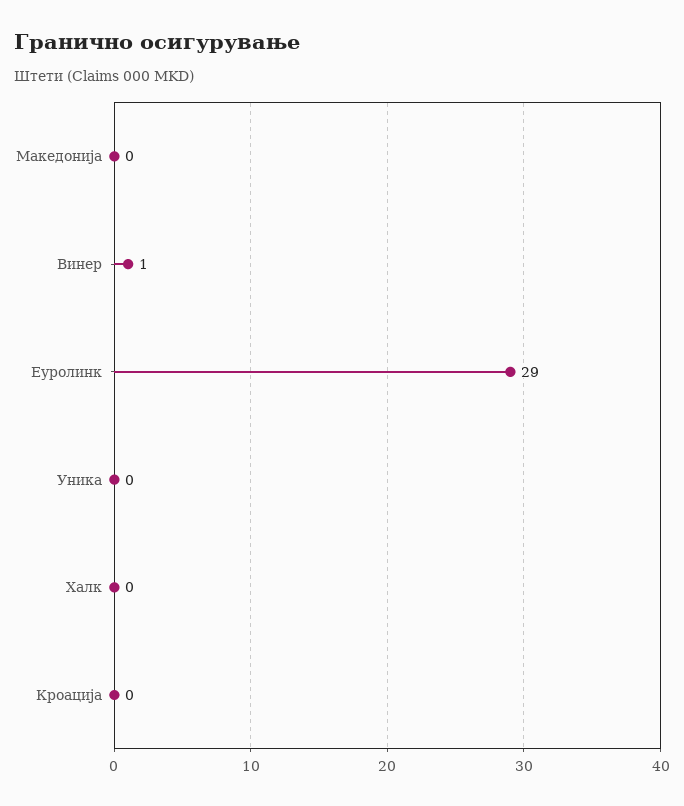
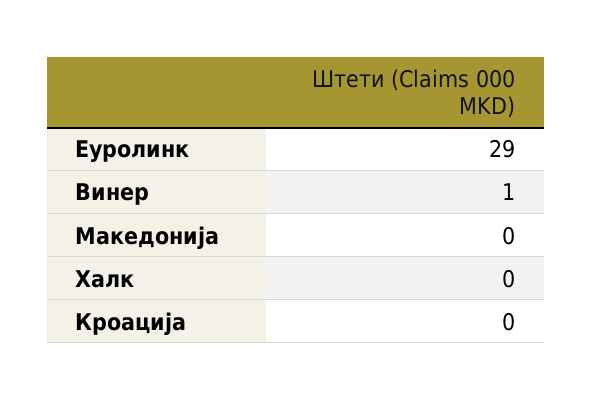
Уника: 0 -> none

